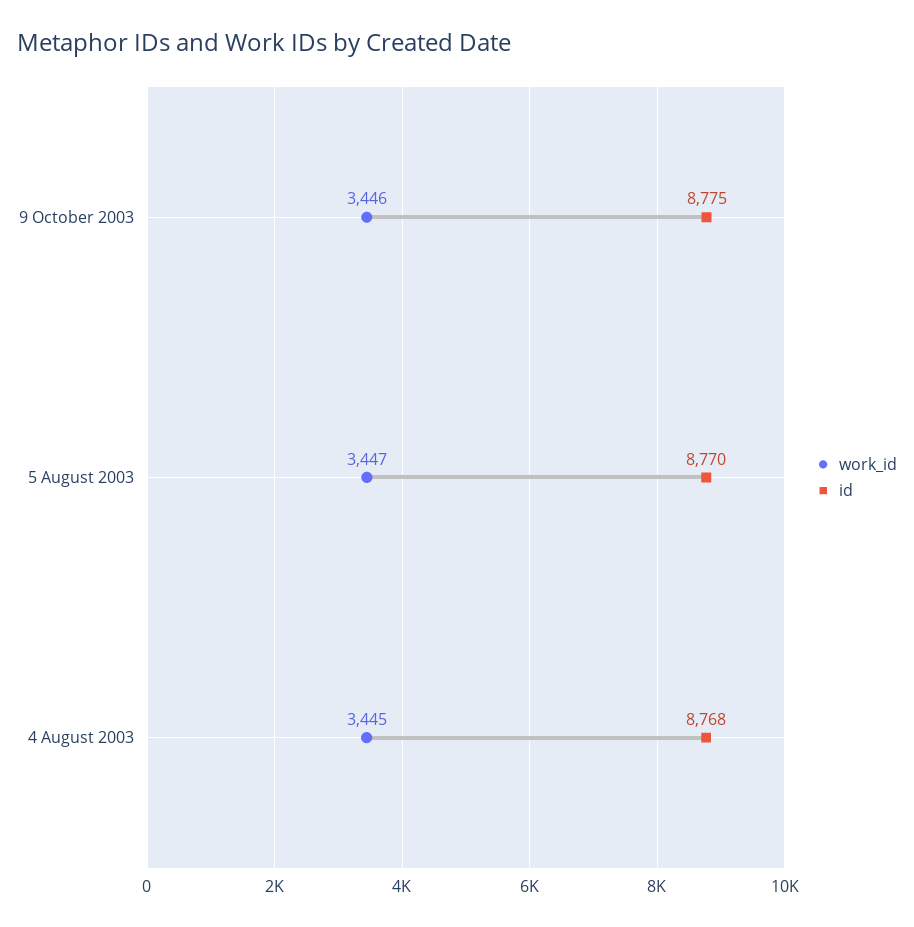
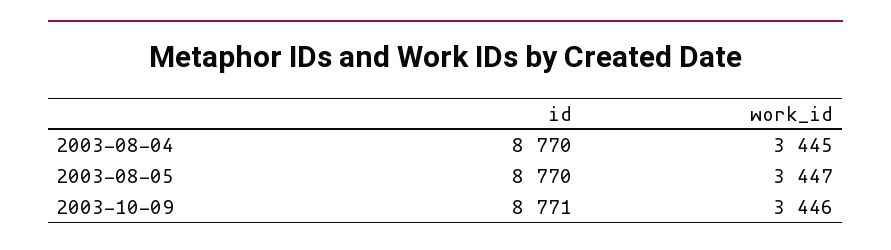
id, 9 October 2003: 8775 -> 8771
id, 4 August 2003: 8768 -> 8770

